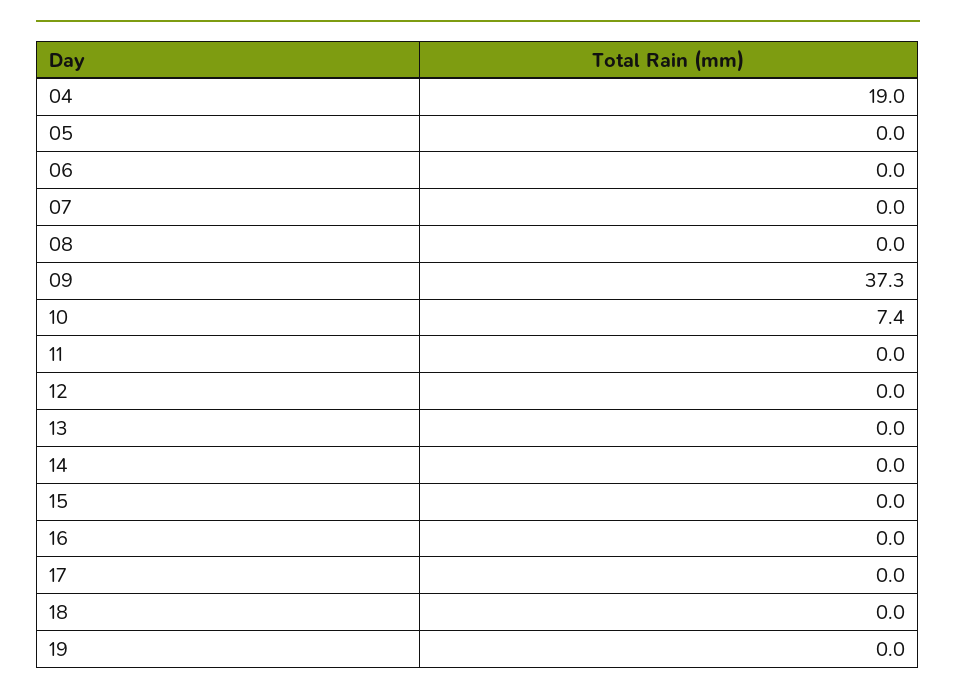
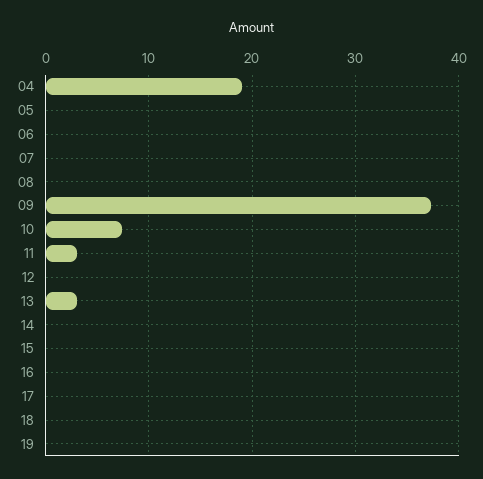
11: 0 -> 3
13: 0 -> 3

